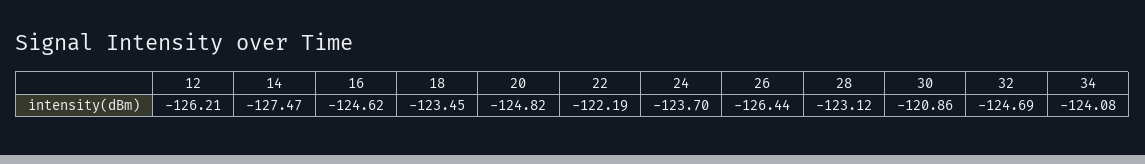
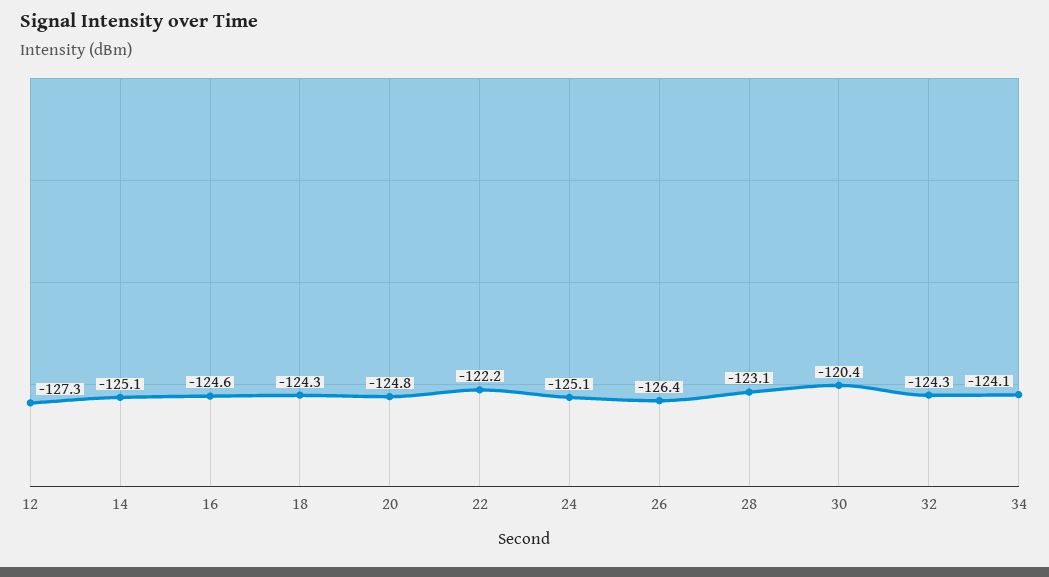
12: -126.21 -> -127.3
14: -127.47 -> -125.1
18: -123.45 -> -124.3
24: -123.7 -> -125.1
30: -120.86 -> -120.4
32: -124.69 -> -124.3

